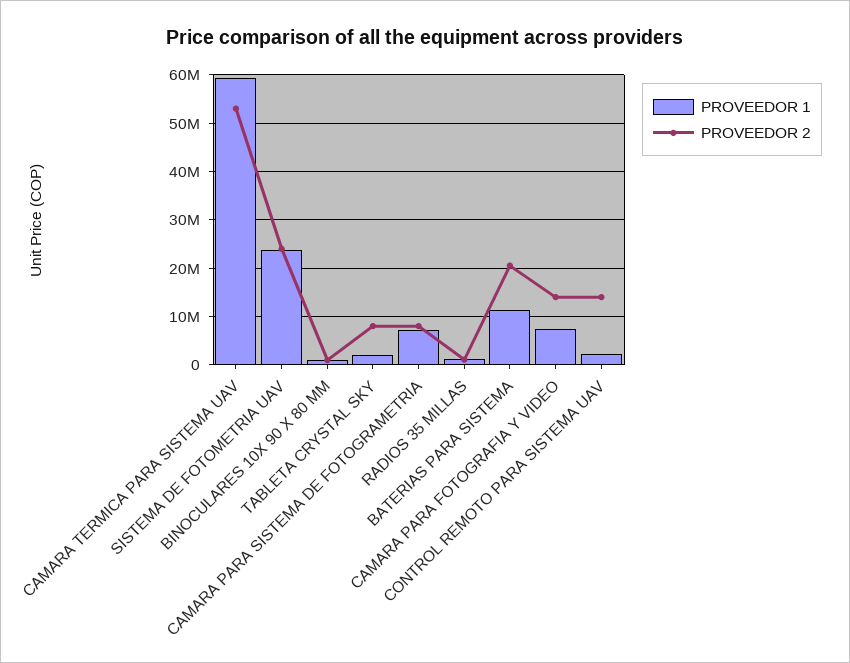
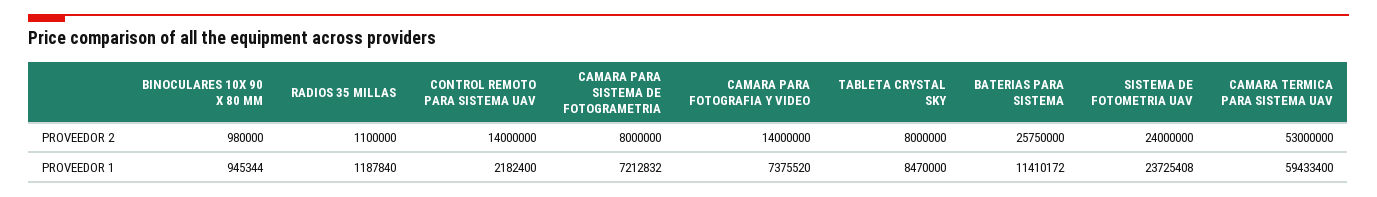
PROVEEDOR 1, TABLETA CRYSTAL SKY: 2000000 -> 8470000
PROVEEDOR 2, BATERIAS PARA SISTEMA: 20000000 -> 25750000

